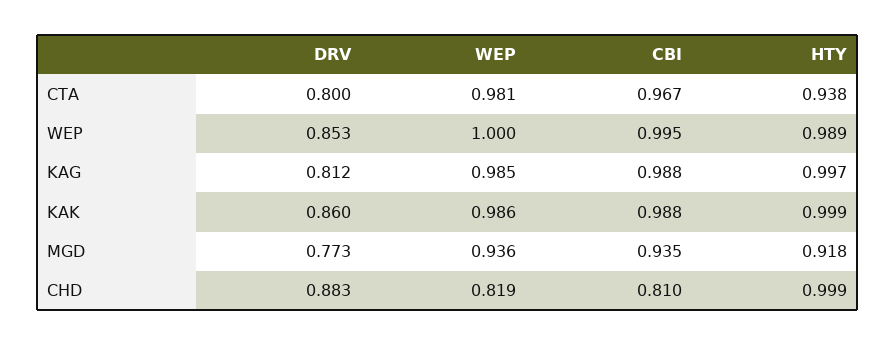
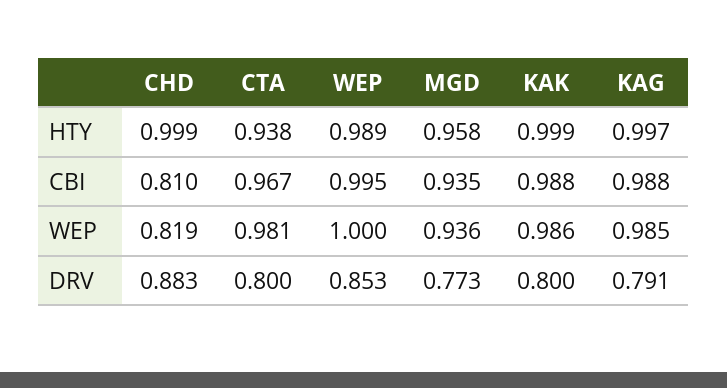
DRV, KAG: 0.812 -> 0.791
DRV, KAK: 0.86 -> 0.8
HTY, MGD: 0.918 -> 0.958

